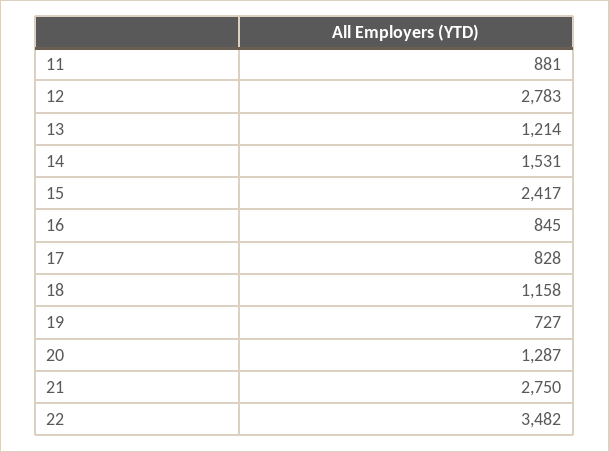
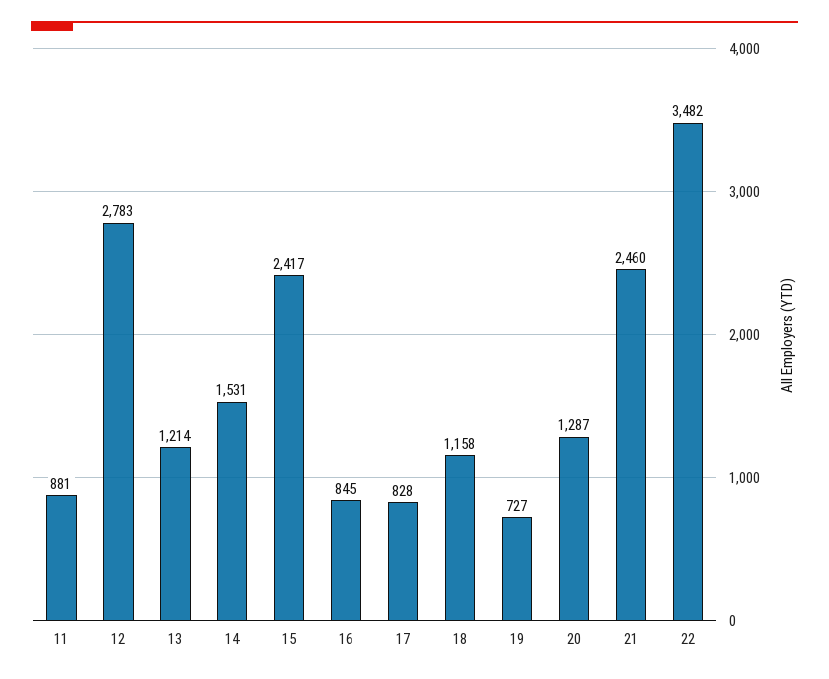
21: 2750 -> 2460

